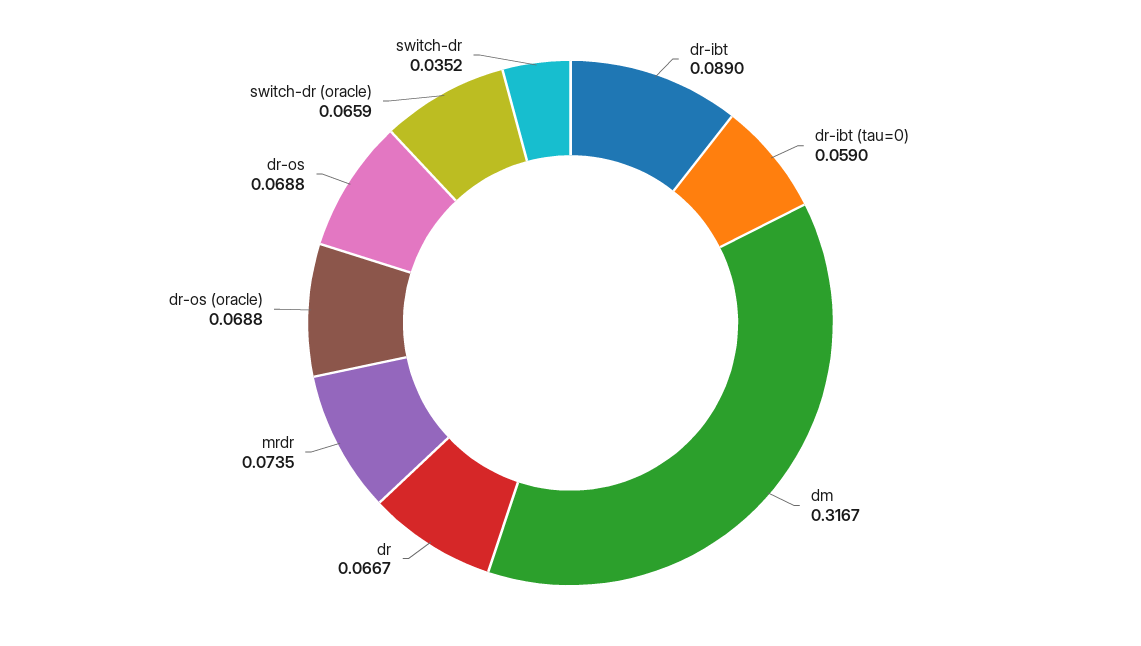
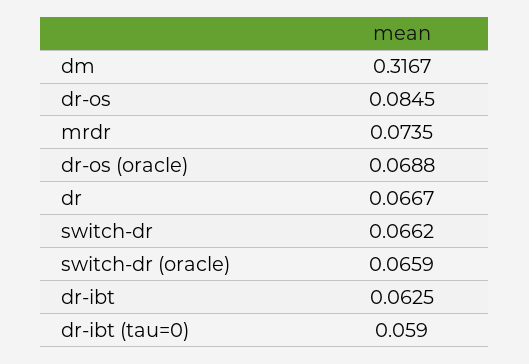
dr-ibt: 0.089 -> 0.0625
dr-os: 0.0688 -> 0.0845
switch-dr: 0.0352 -> 0.0662

